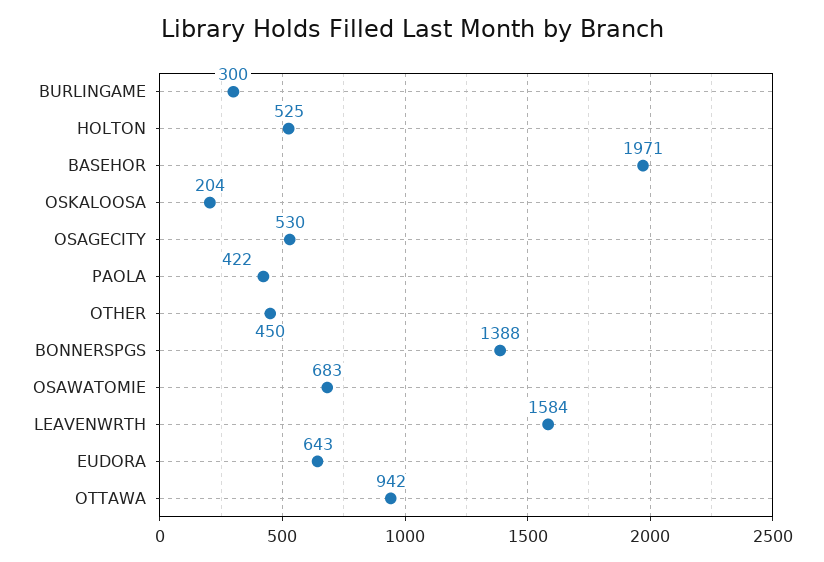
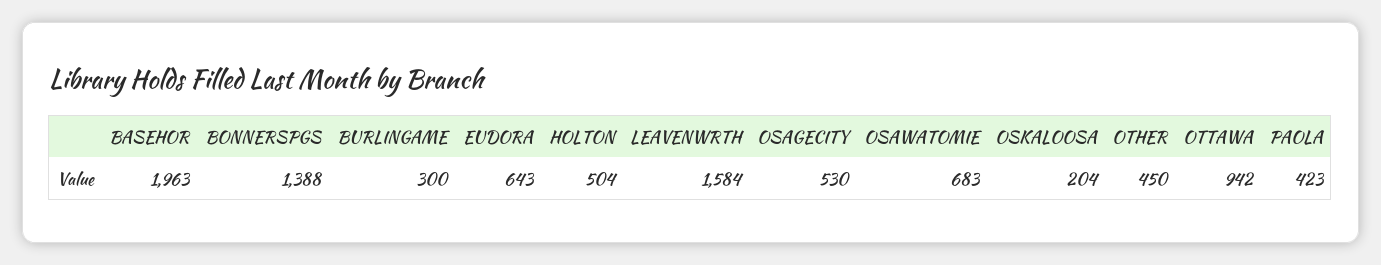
HOLTON: 525 -> 504
BASEHOR: 1971 -> 1963
PAOLA: 422 -> 423

